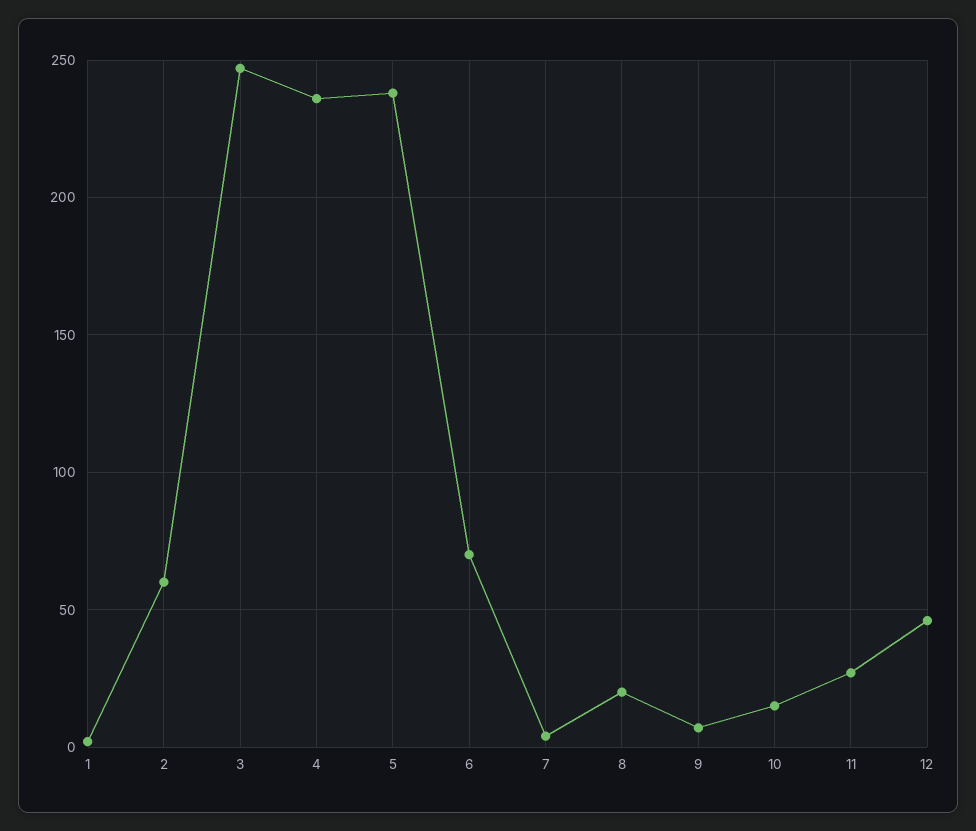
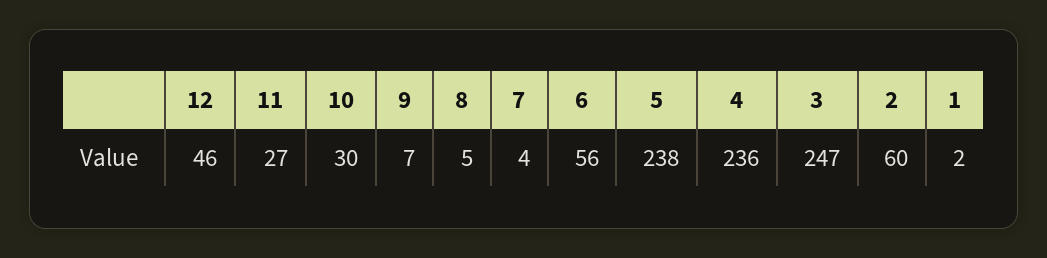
6: 70 -> 56
8: 20 -> 5
10: 15 -> 30

